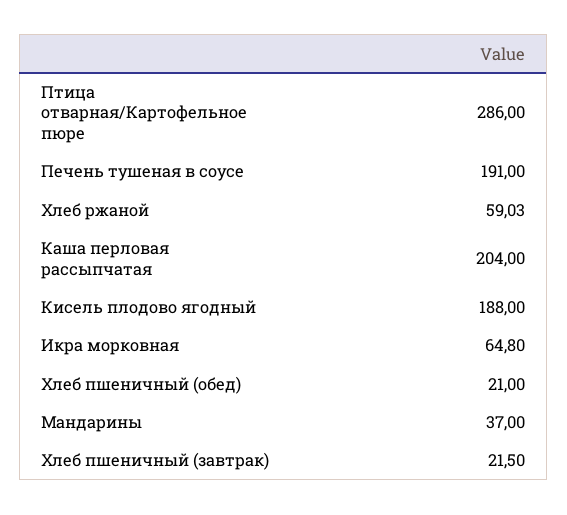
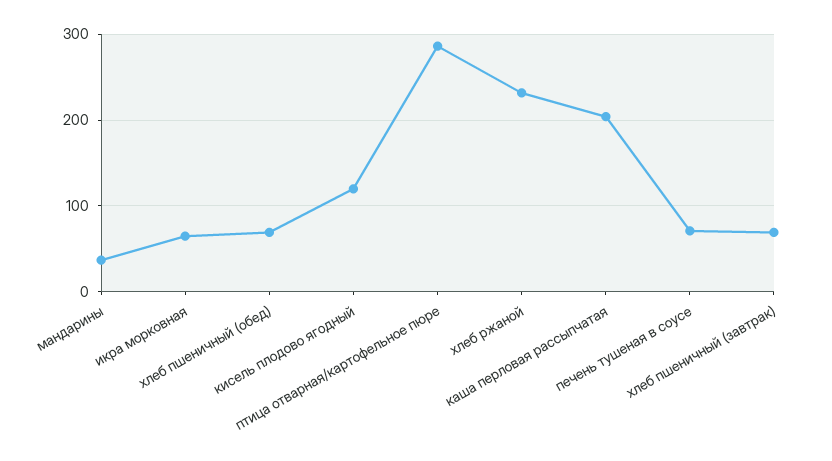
Печень тушеная в соусе: 191 -> 70
Хлеб ржаной: 59.03 -> 230
Кисель плодово ягодный: 188 -> 120
Хлеб пшеничный (обед): 21 -> 70
Хлеб пшеничный (завтрак): 21.5 -> 70

